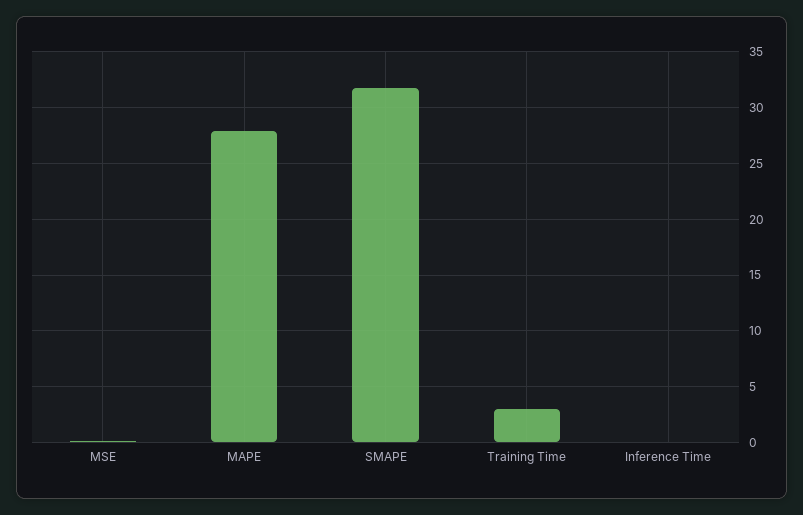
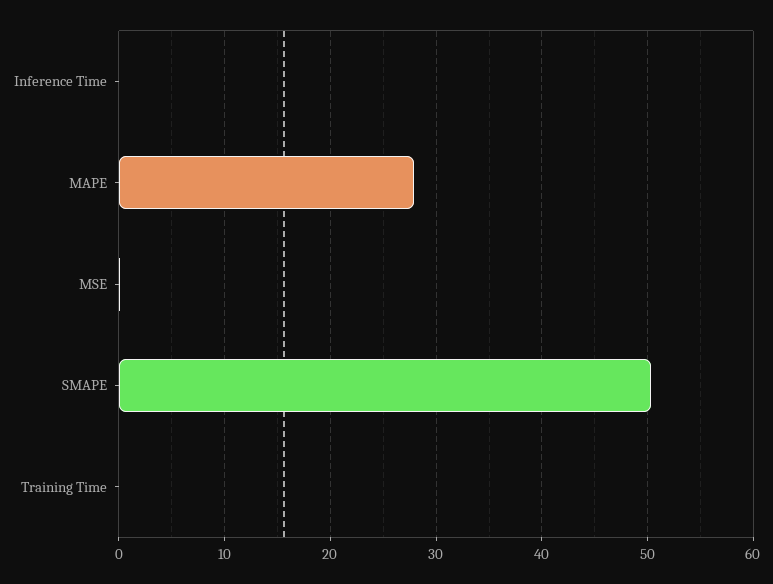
SMAPE: 32 -> 50
Training Time: 3 -> 0

